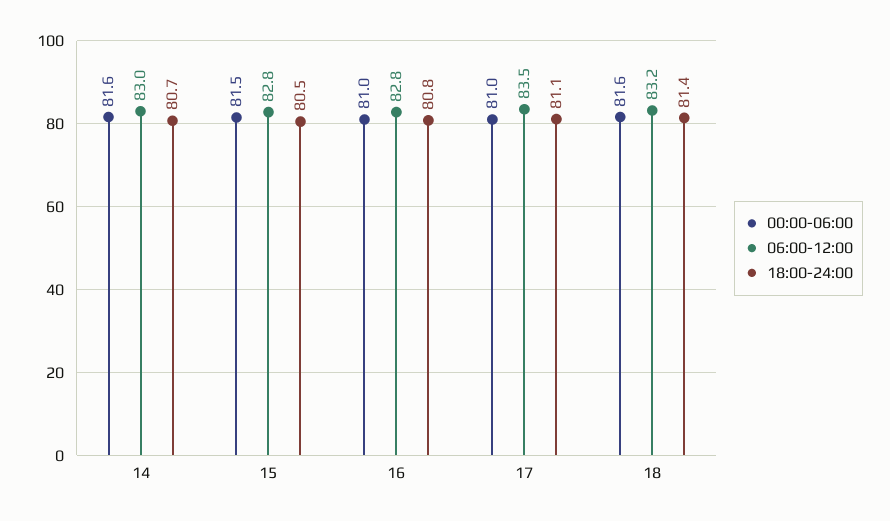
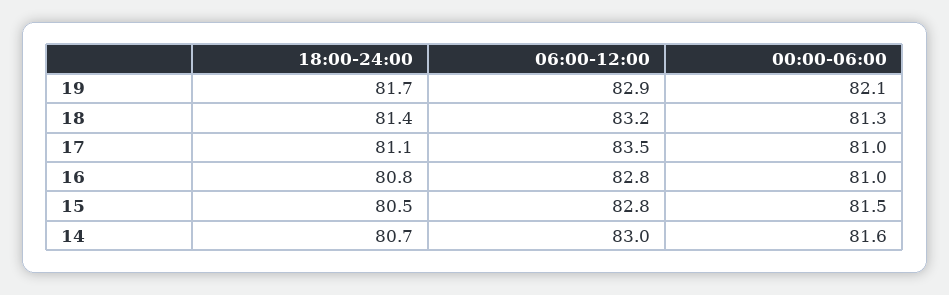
00:00-06:00, 18: 81.6 -> 81.3
18:00-24:00, 19: none -> 81.7
06:00-12:00, 19: none -> 82.9
00:00-06:00, 19: none -> 82.1

